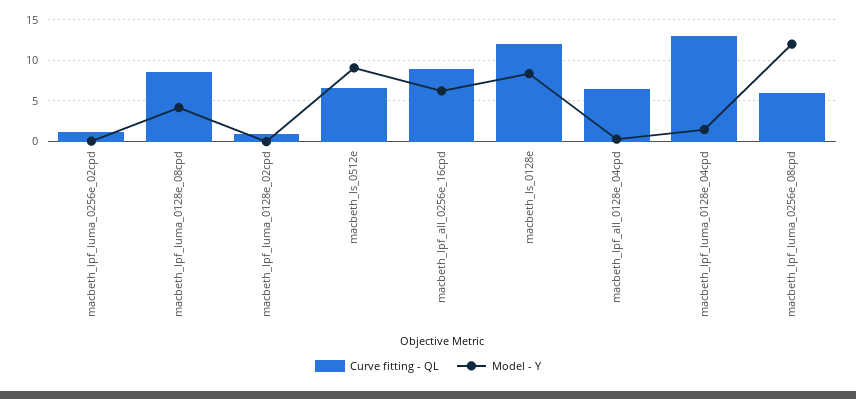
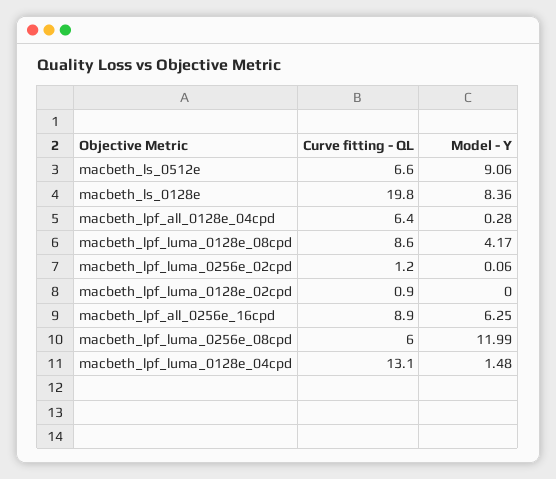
Curve fitting - QL, macbeth_ls_0128e: 12 -> 19.8

